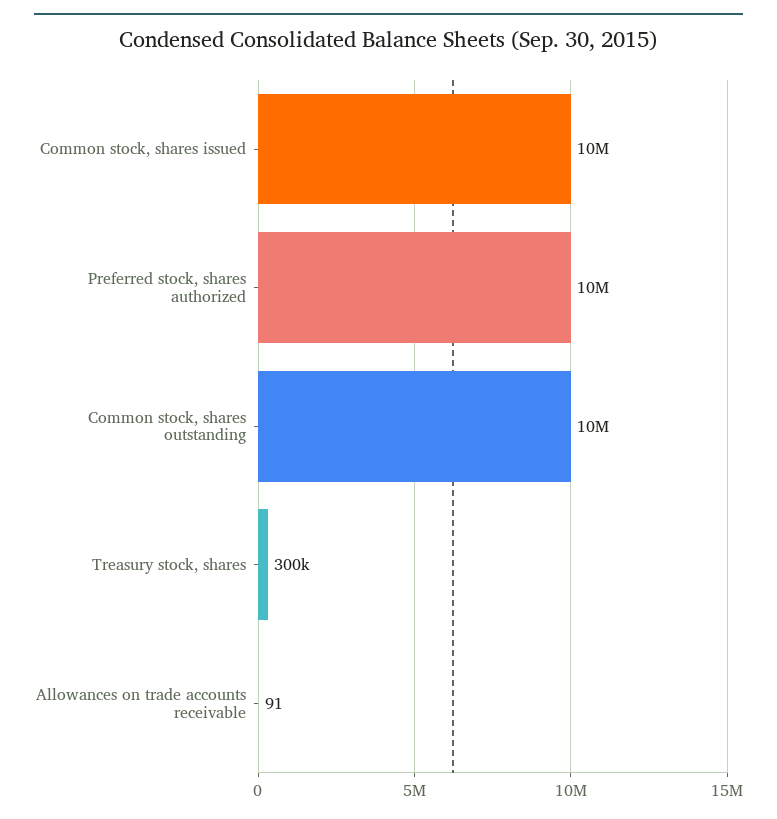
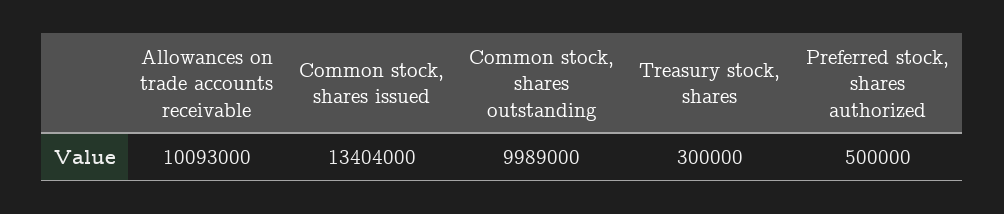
Common stock, shares issued: 10000000 -> 13404000
Preferred stock, shares authorized: 10000000 -> 500000
Allowances on trade accounts receivable: 91 -> 10093000

